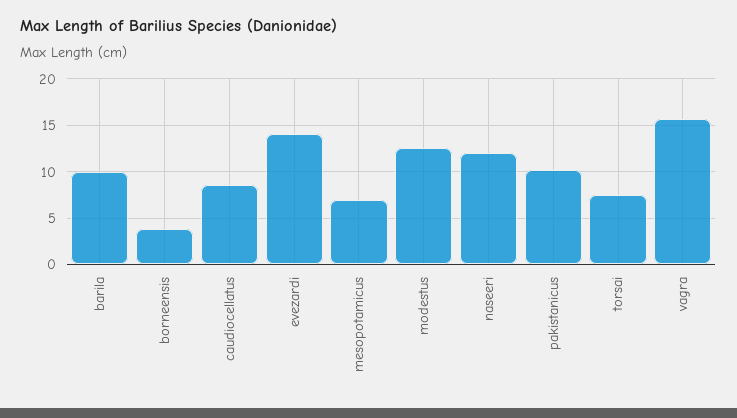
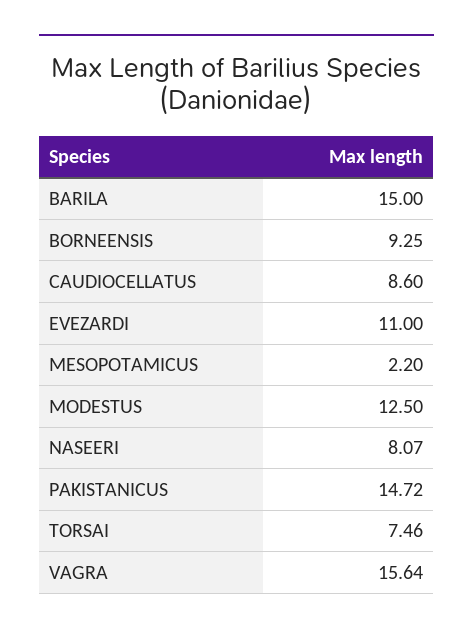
barila: 10 -> 15
borneensis: 4 -> 9.25
evezardi: 14 -> 11
mesopotamicus: 7 -> 2.2
naseeri: 12 -> 8.07
pakistanicus: 10 -> 14.72

